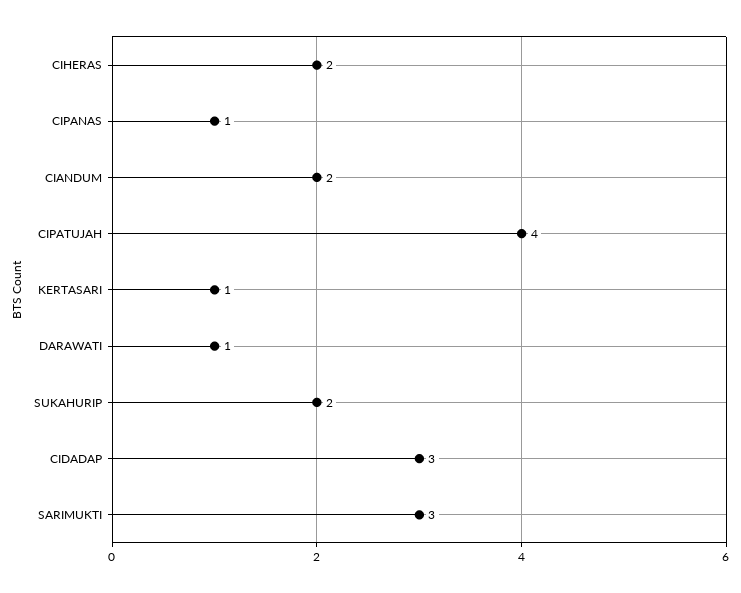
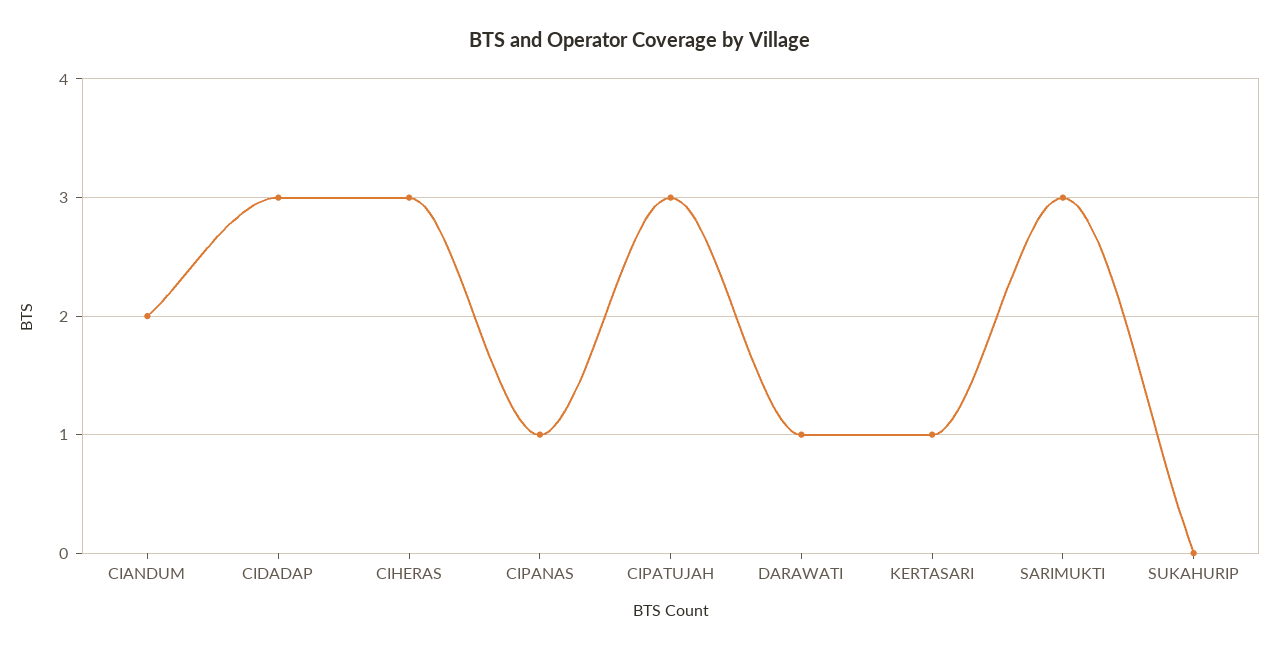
CIHERAS: 2 -> 3
CIPATUJAH: 4 -> 3
SUKAHURIP: 2 -> 0

